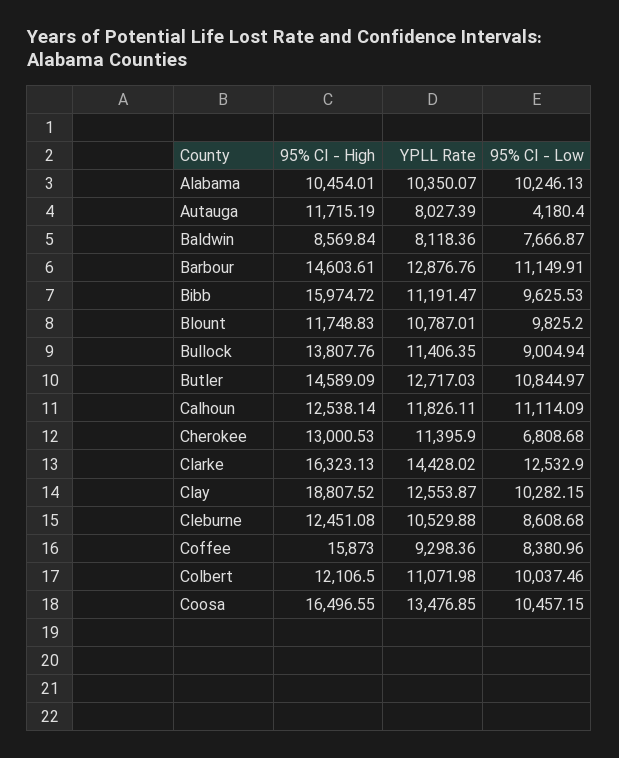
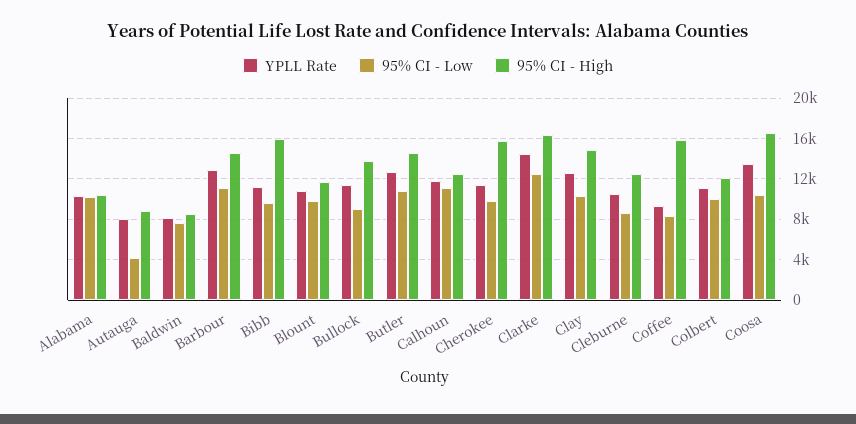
95% CI - High, Autauga: 11715.19 -> 9000
95% CI - High, Cherokee: 13000.53 -> 16000
95% CI - Low, Cherokee: 6808.68 -> 10000
95% CI - High, Clay: 18807.52 -> 15000

